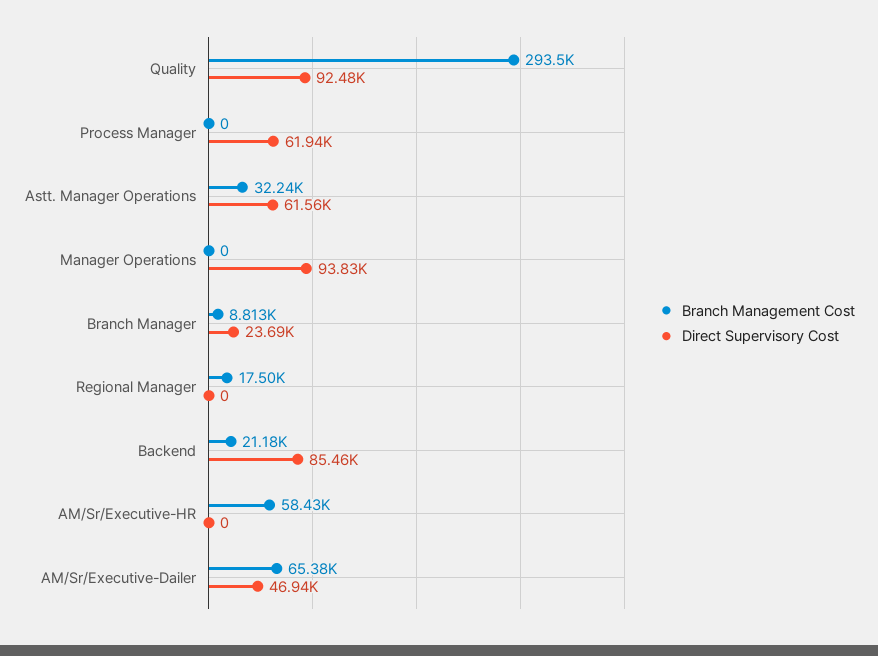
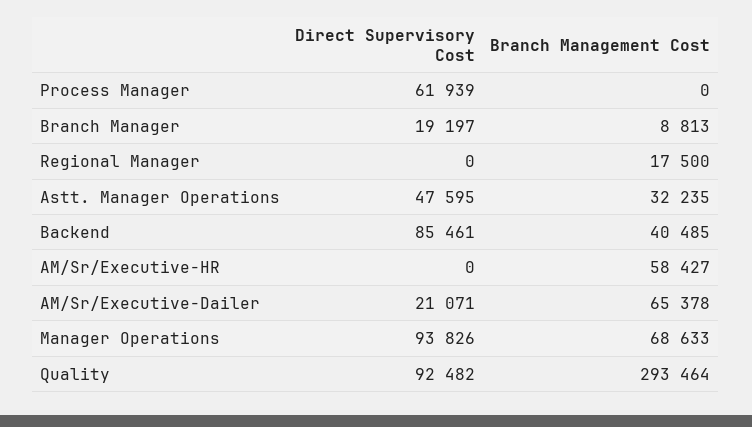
Direct Supervisory Cost, Astt. Manager Operations: 61560 -> 47595
Branch Management Cost, Manager Operations: 0 -> 68633
Direct Supervisory Cost, Branch Manager: 23690 -> 19197
Branch Management Cost, Backend: 21180 -> 40485
Direct Supervisory Cost, AM/Sr/Executive-Dailer: 46940 -> 21071

